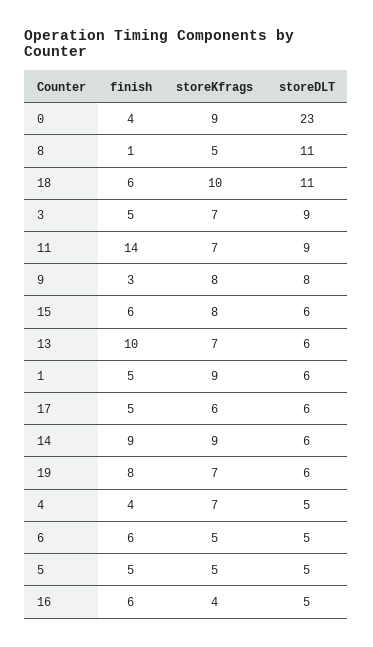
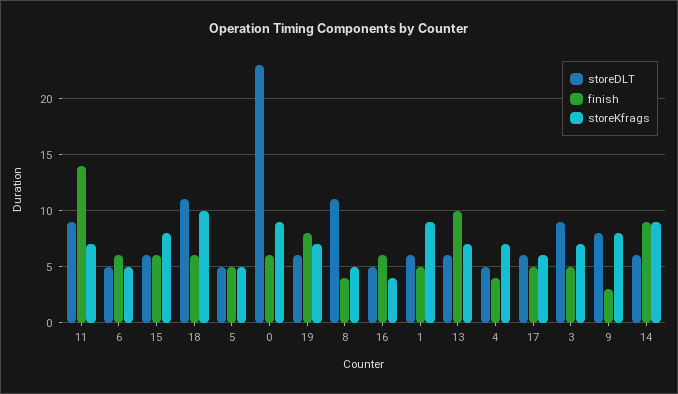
finish, 0: 4 -> 6
finish, 8: 1 -> 4

